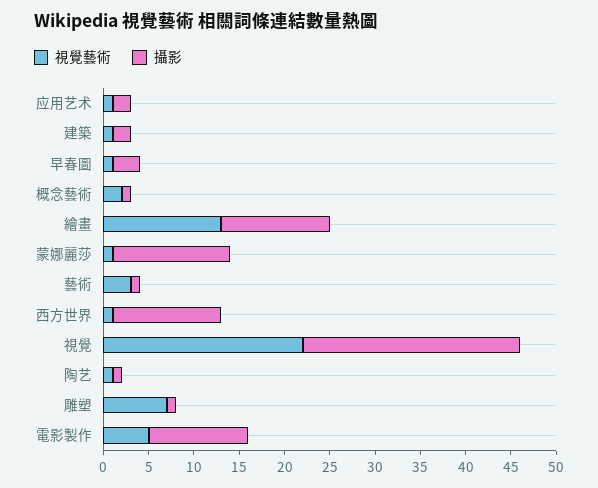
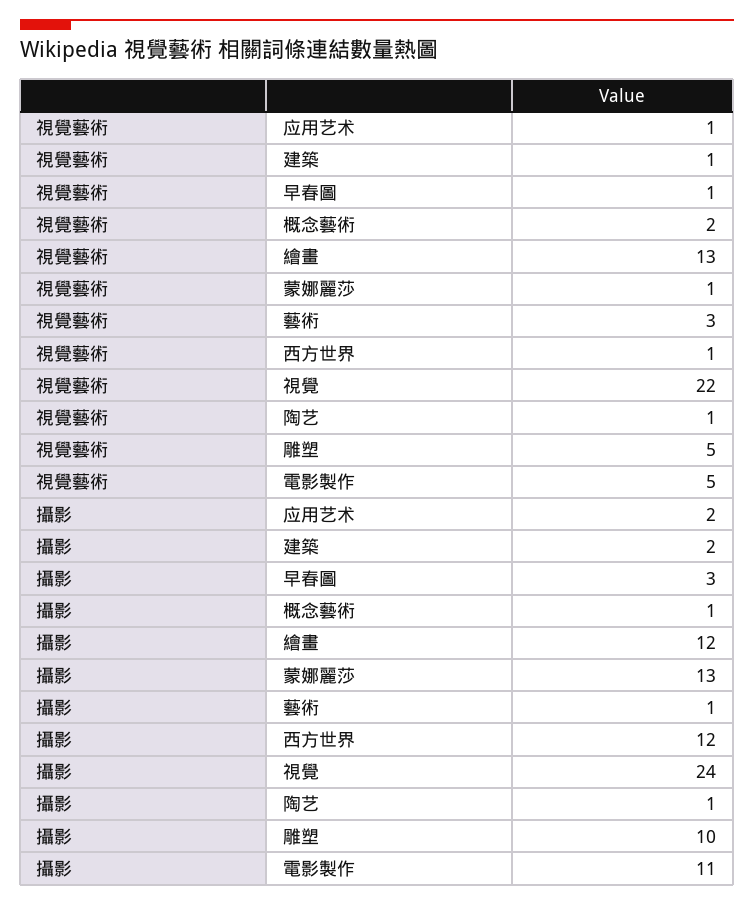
視覺藝術, 雕塑: 7 -> 5
攝影, 雕塑: 1 -> 10

